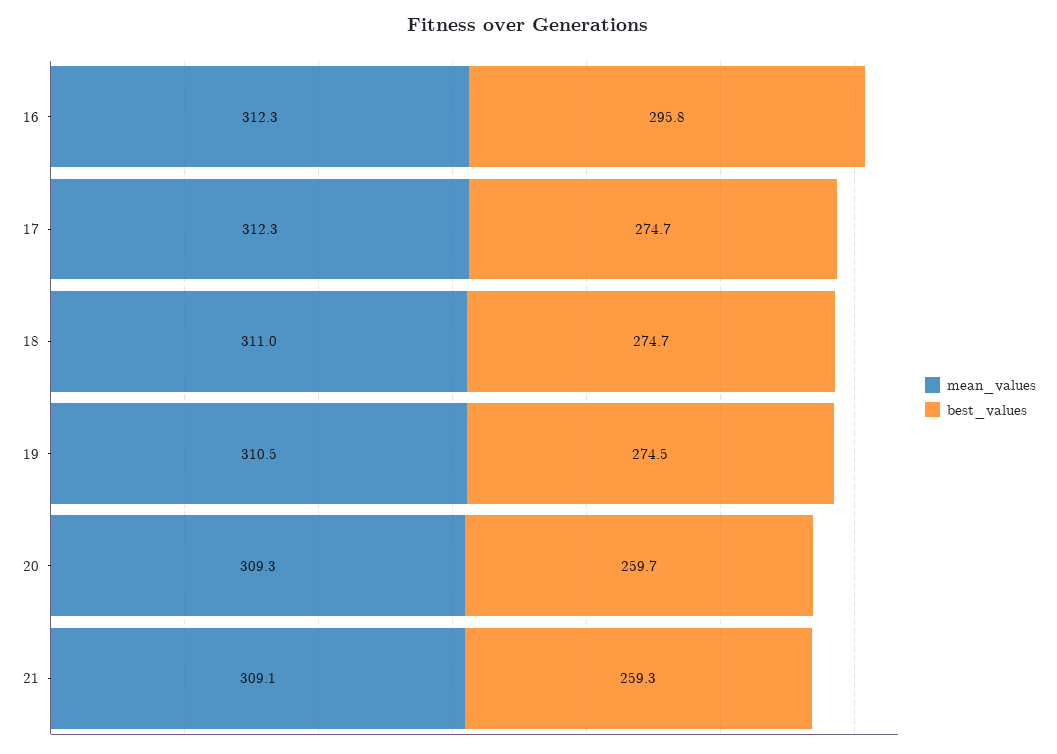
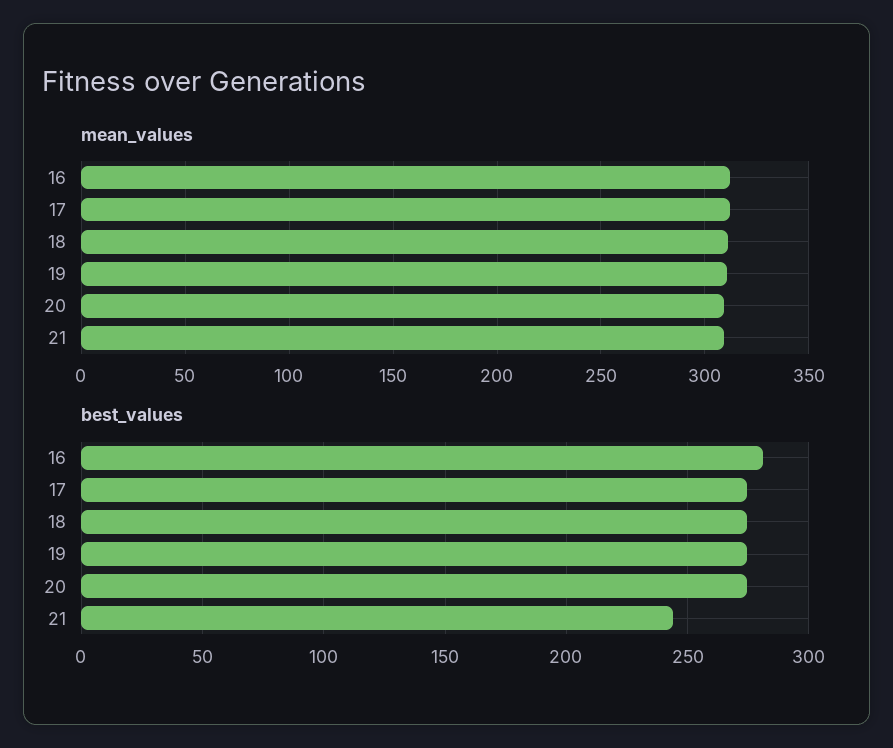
best_values, 16: 295.8 -> 280
best_values, 20: 259.7 -> 275
best_values, 21: 259.3 -> 245

